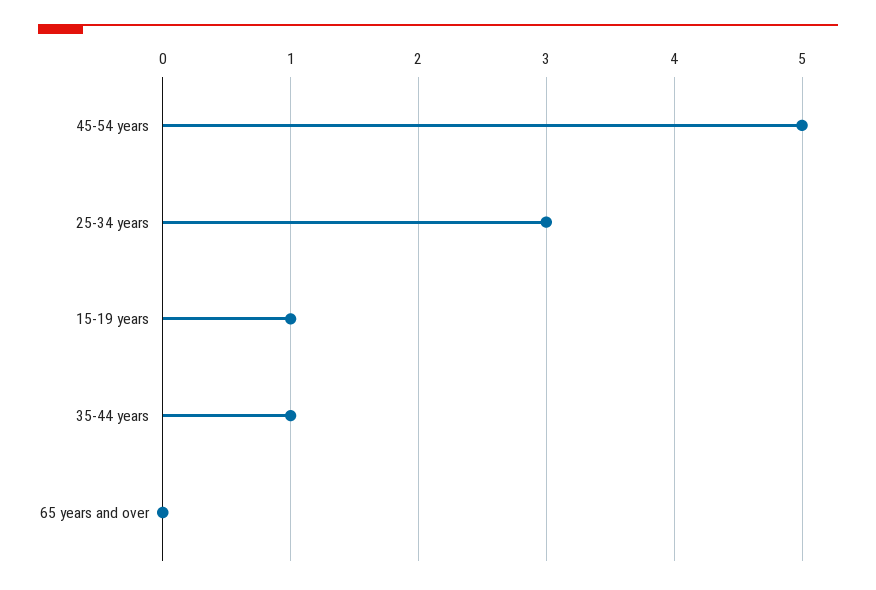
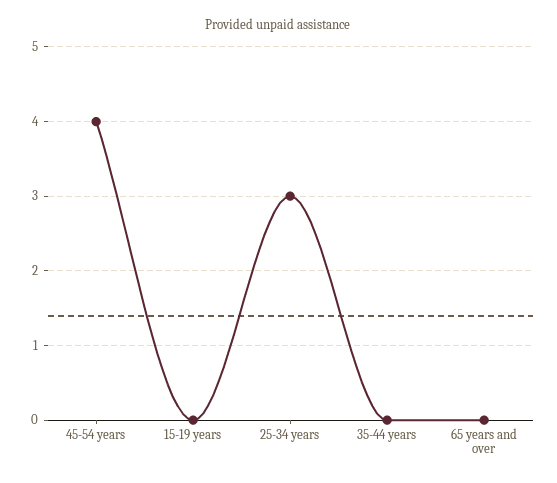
45-54 years: 5 -> 4
15-19 years: 1 -> 0
35-44 years: 1 -> 0

